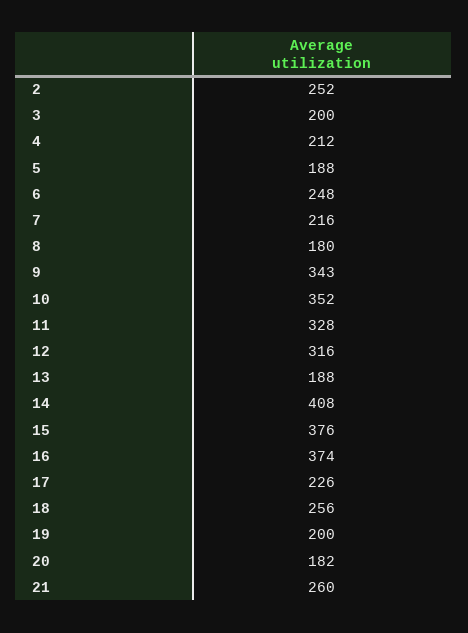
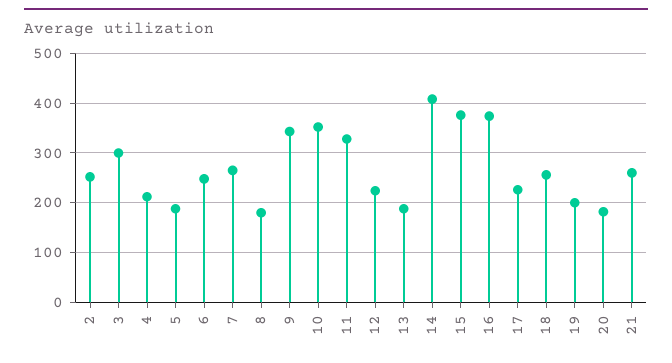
3: 200 -> 300
7: 216 -> 260
12: 316 -> 220

